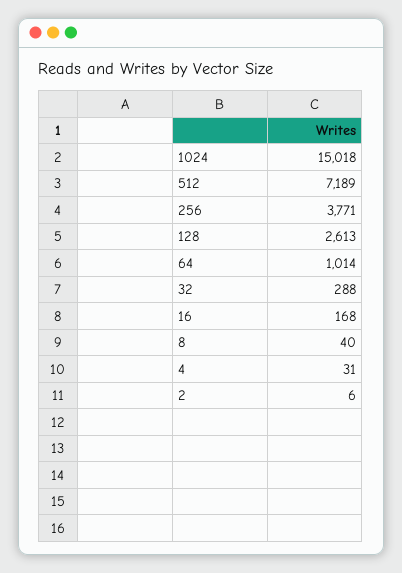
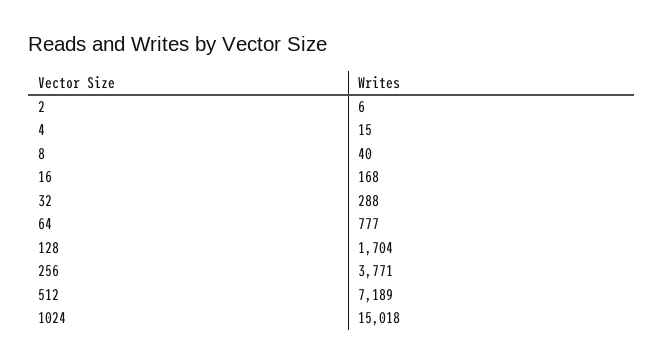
128: 2613 -> 1704
64: 1014 -> 777
4: 31 -> 15

